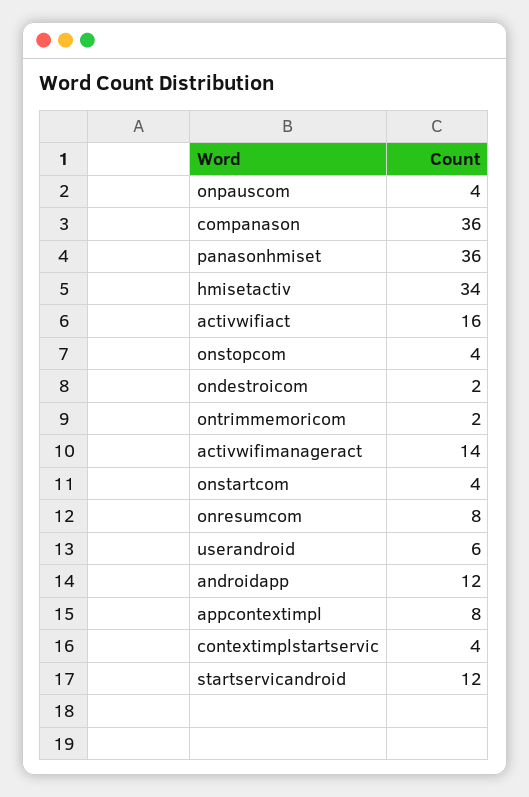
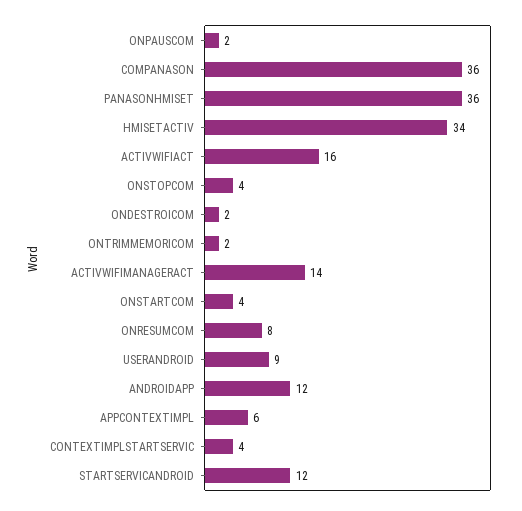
onpauscom: 4 -> 2
userandroid: 6 -> 9
appcontextimpl: 8 -> 6

